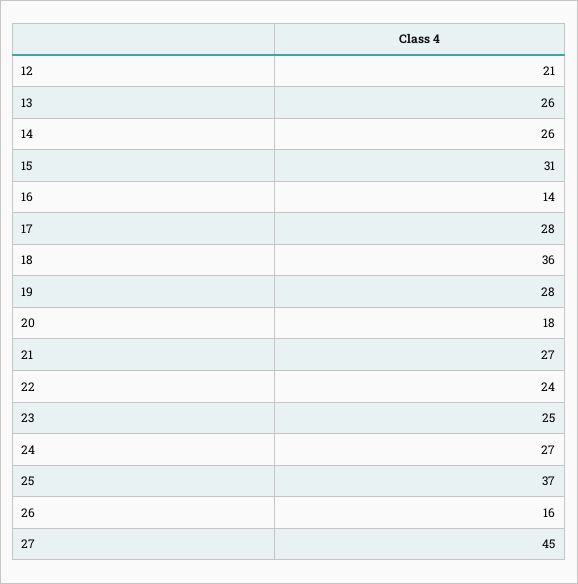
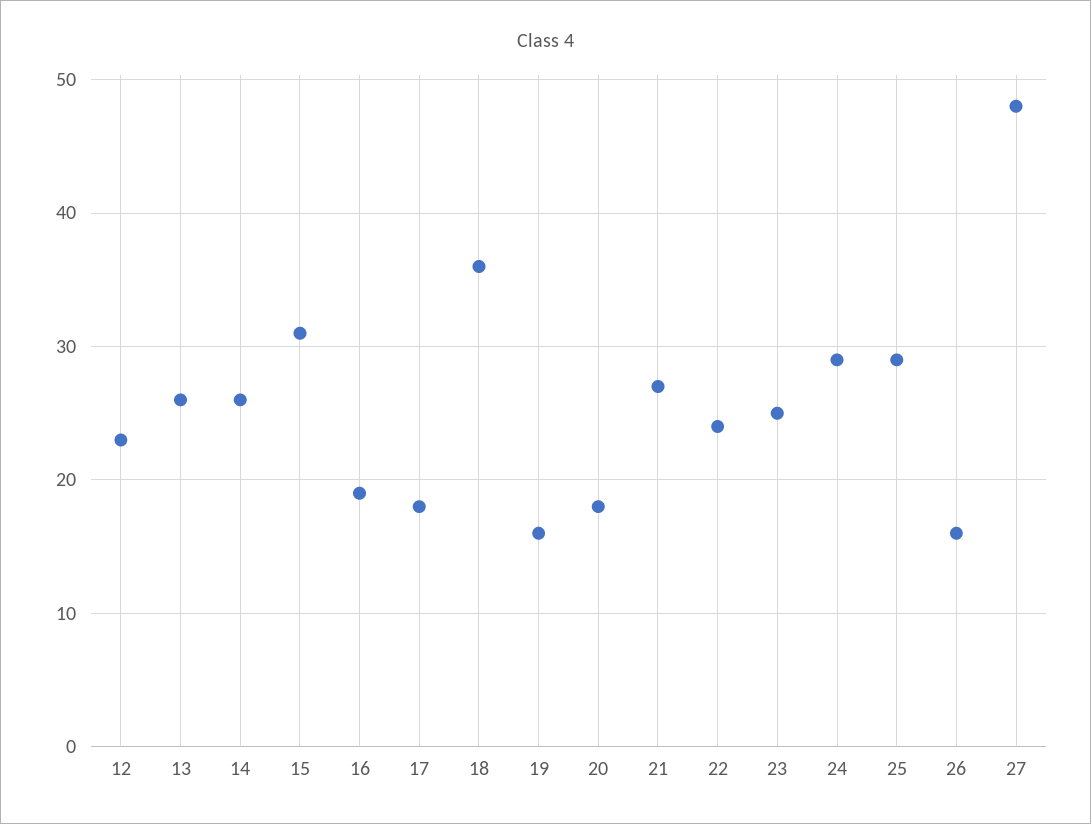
12: 21 -> 23
16: 14 -> 19
17: 28 -> 18
19: 28 -> 16
24: 27 -> 29
25: 37 -> 29
27: 45 -> 48

